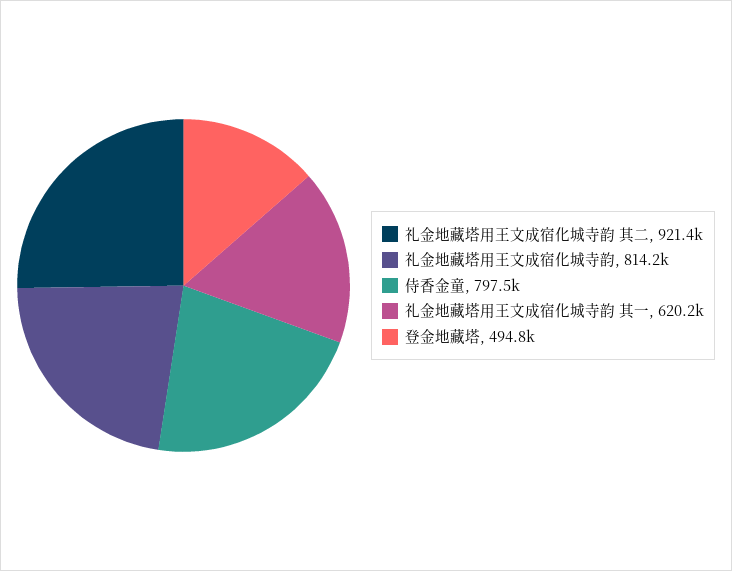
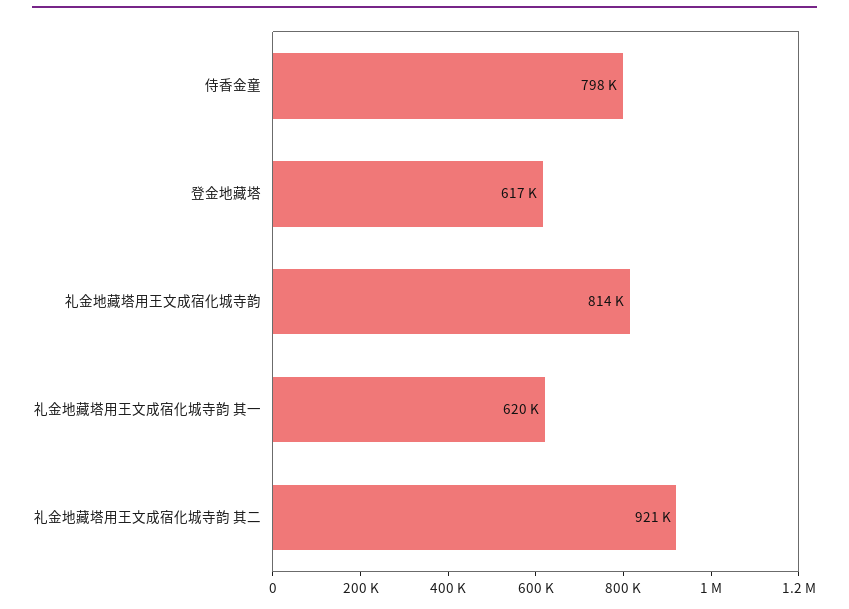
登金地藏塔: 494800 -> 617000

